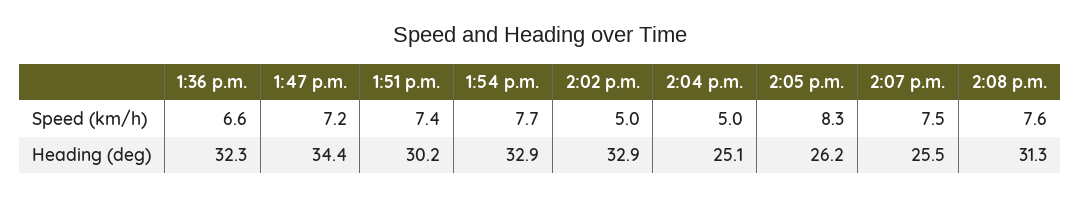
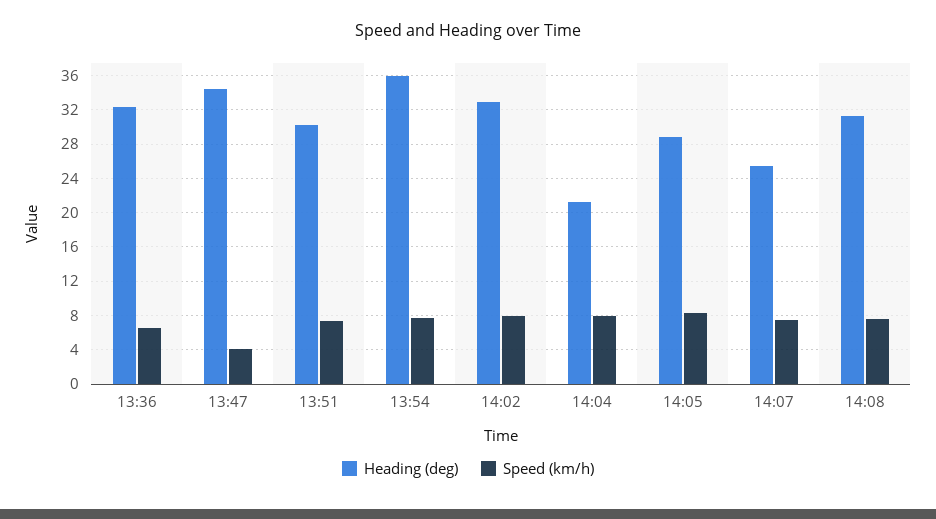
Speed (km/h), 1:47 p.m.: 7.2 -> 4
Speed (km/h), 2:02 p.m.: 5 -> 8
Speed (km/h), 2:04 p.m.: 5 -> 8
Heading (deg), 1:54 p.m.: 32.9 -> 36
Heading (deg), 2:04 p.m.: 25.1 -> 21
Heading (deg), 2:05 p.m.: 26.2 -> 29

